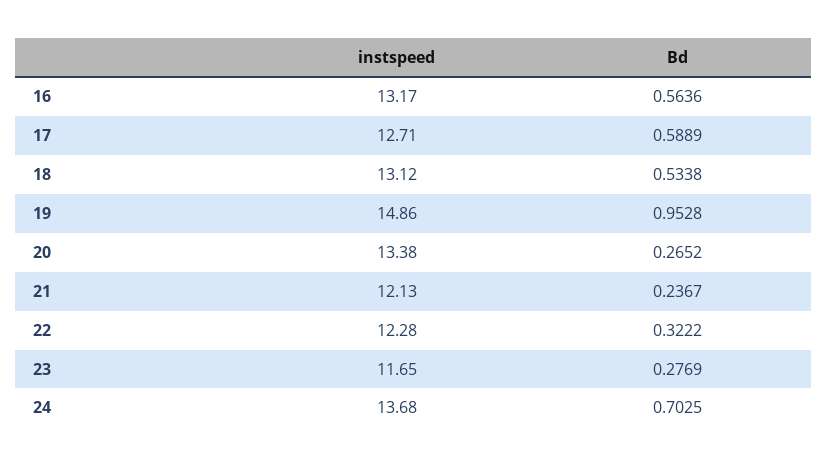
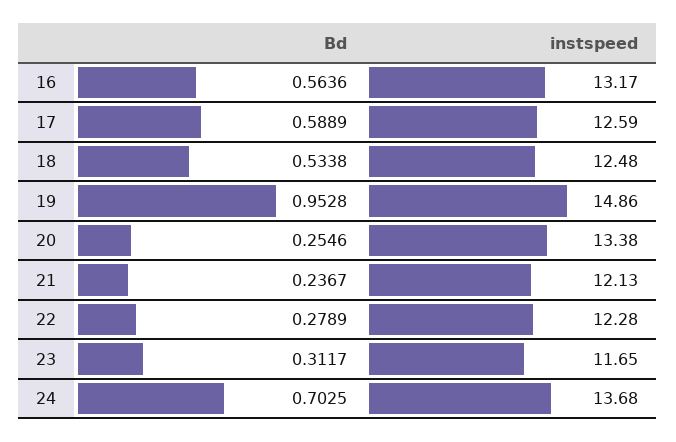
instspeed, 17: 12.71 -> 12.59
instspeed, 18: 13.12 -> 12.48
Bd, 20: 0.2652 -> 0.2546
Bd, 22: 0.3222 -> 0.2789
Bd, 23: 0.2769 -> 0.3117

